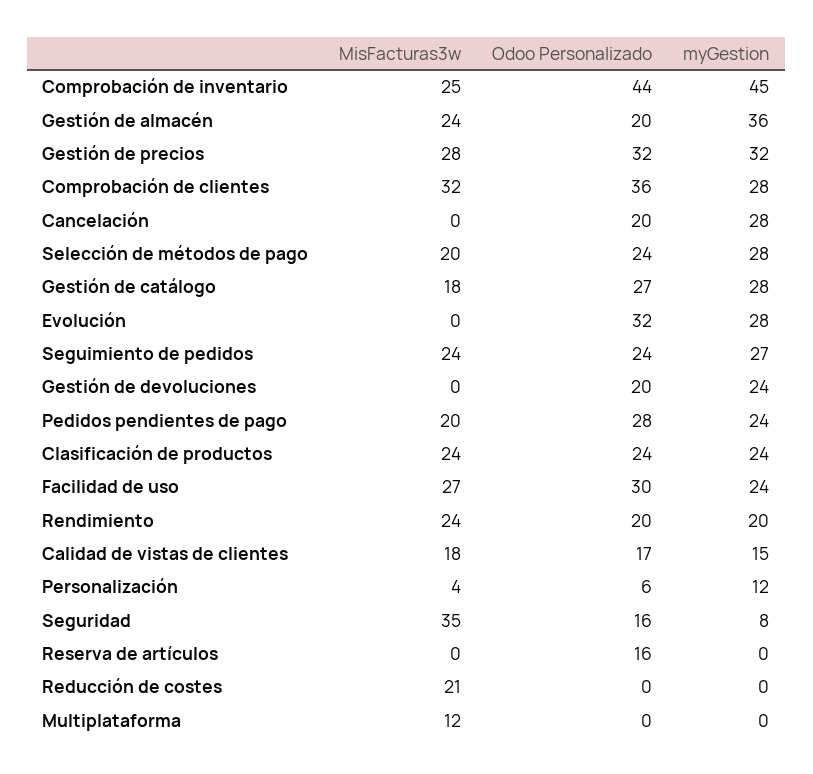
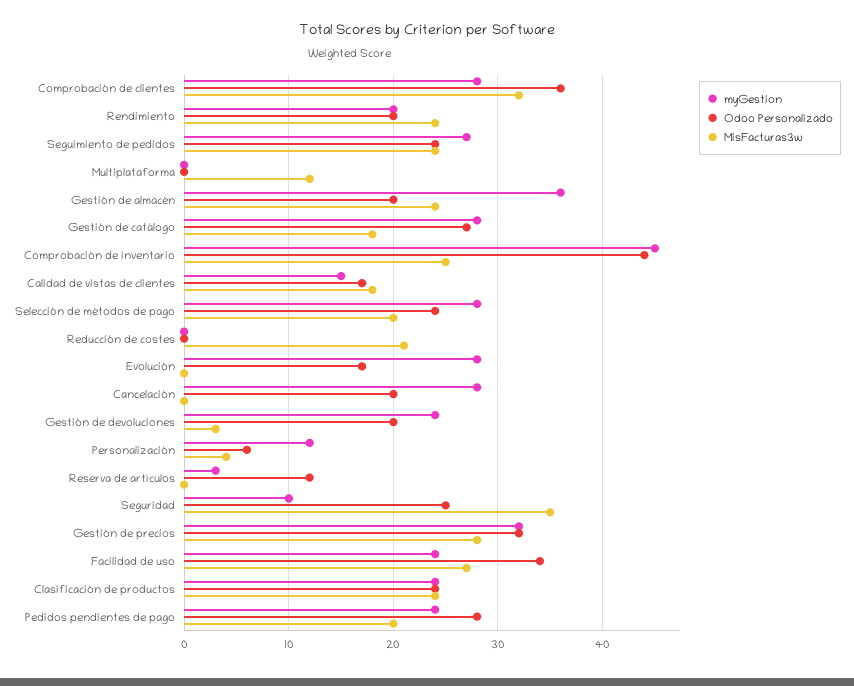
Odoo Personalizado, Evolución: 32 -> 17
MisFacturas3w, Gestión de devoluciones: 0 -> 3
Odoo Personalizado, Facilidad de uso: 30 -> 34
Odoo Personalizado, Seguridad: 16 -> 25
myGestion, Seguridad: 8 -> 10
Odoo Personalizado, Reserva de artículos: 16 -> 12
myGestion, Reserva de artículos: 0 -> 3

